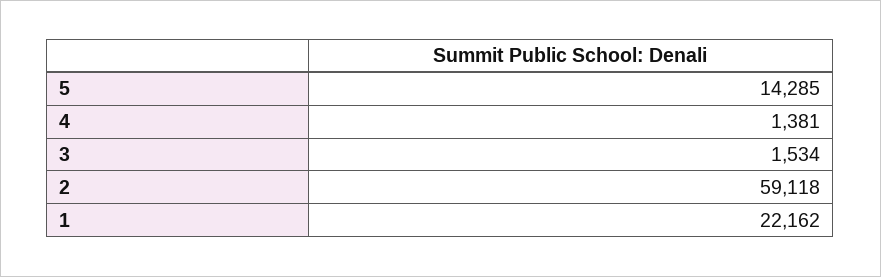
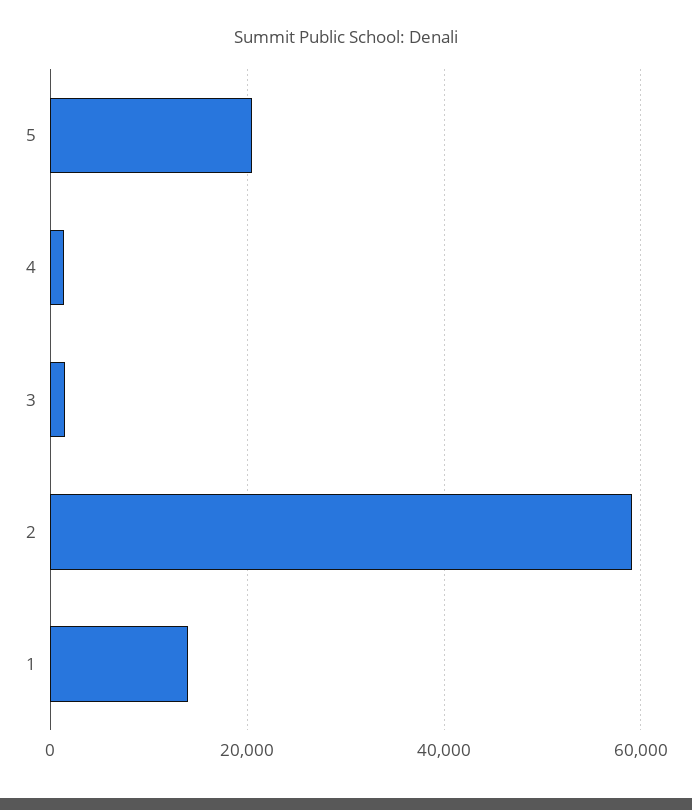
5: 14285 -> 20000
1: 22162 -> 14000

